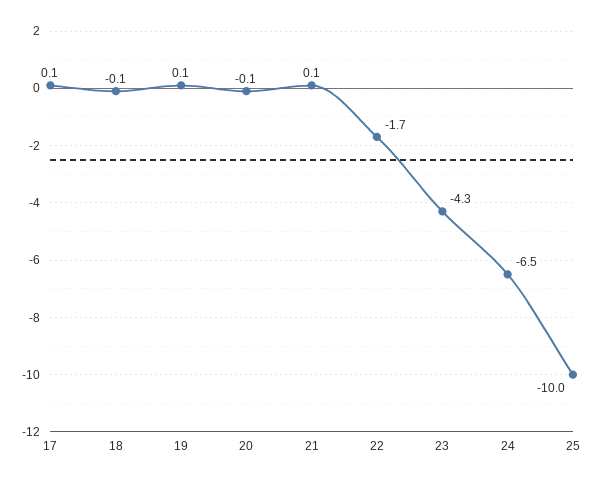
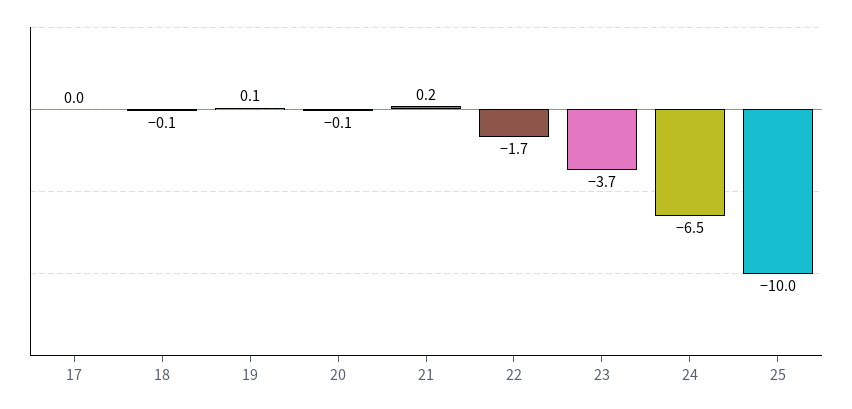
17: 0.1 -> 0
21: 0.1 -> 0.2
23: -4.3 -> -3.7

